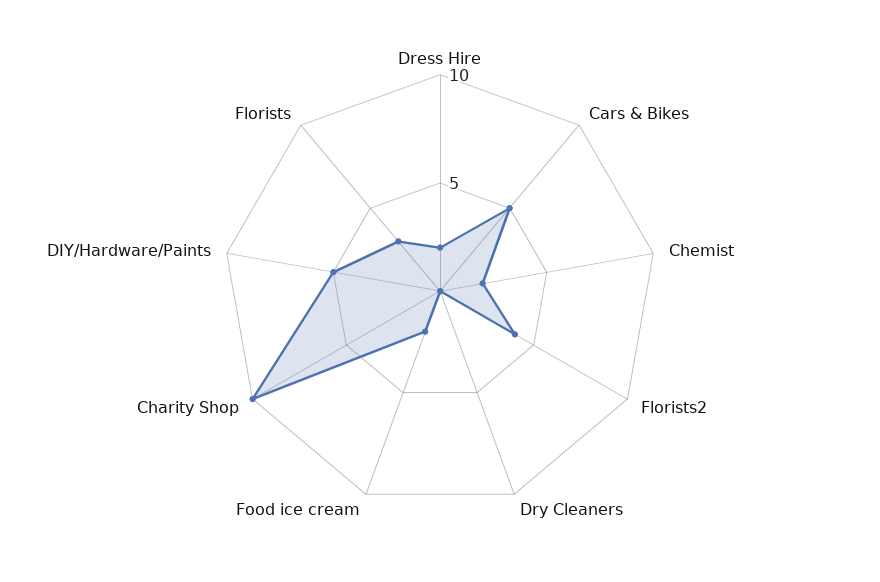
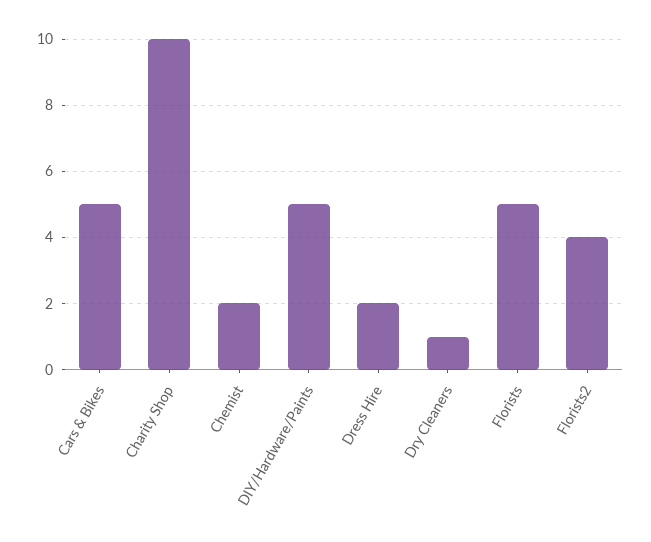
Dry Cleaners: 0 -> 1
Food ice cream: 2 -> none
Florists: 3 -> 5

